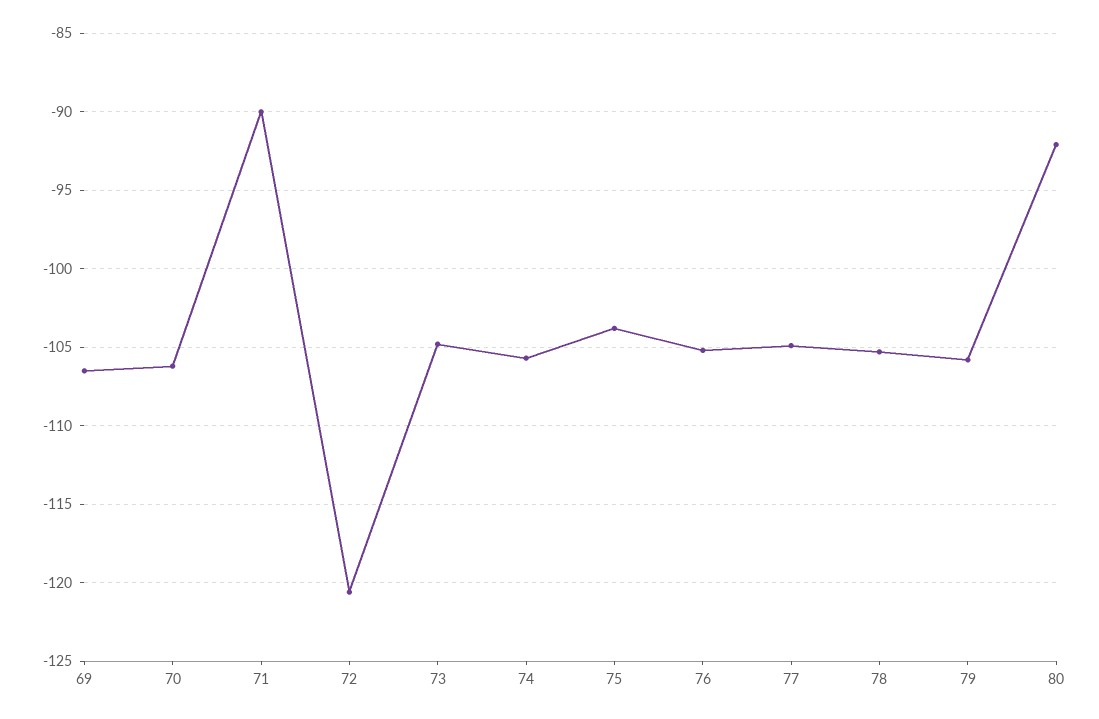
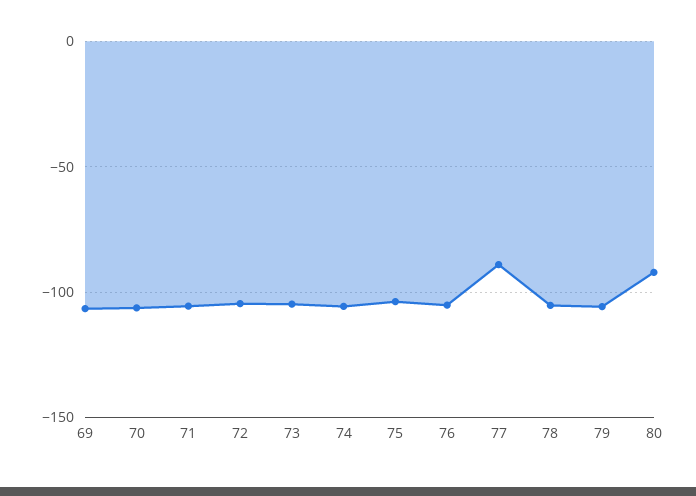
71: -90 -> -105
72: -120.5 -> -105
77: -105 -> -90

